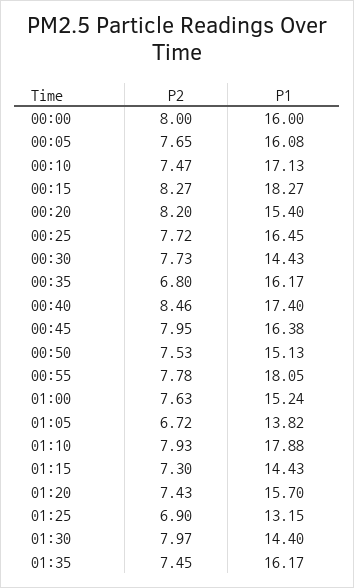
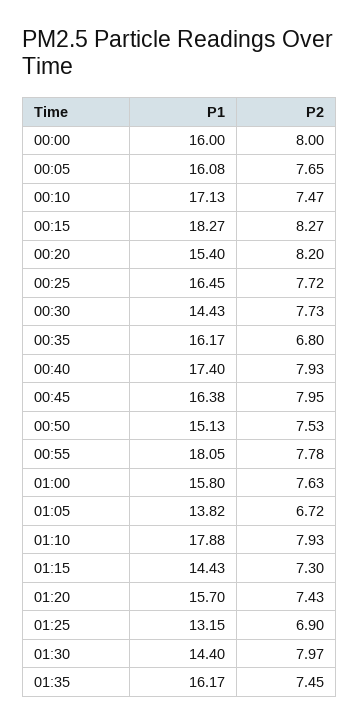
P2, 00:40: 8.46 -> 7.93
P1, 01:00: 15.24 -> 15.8

